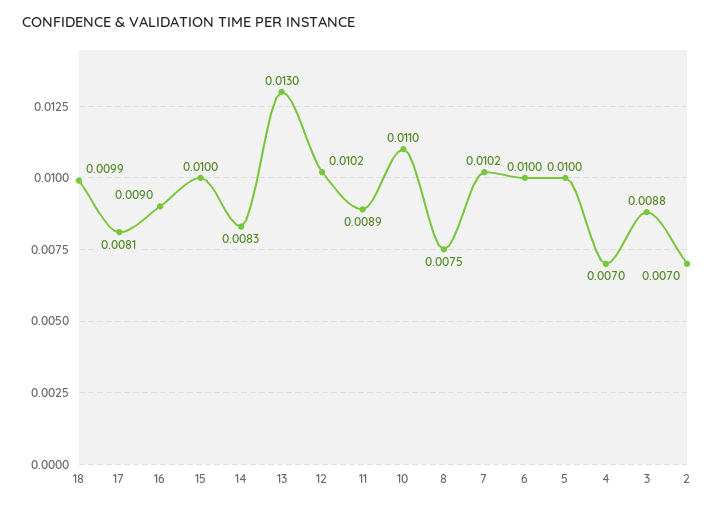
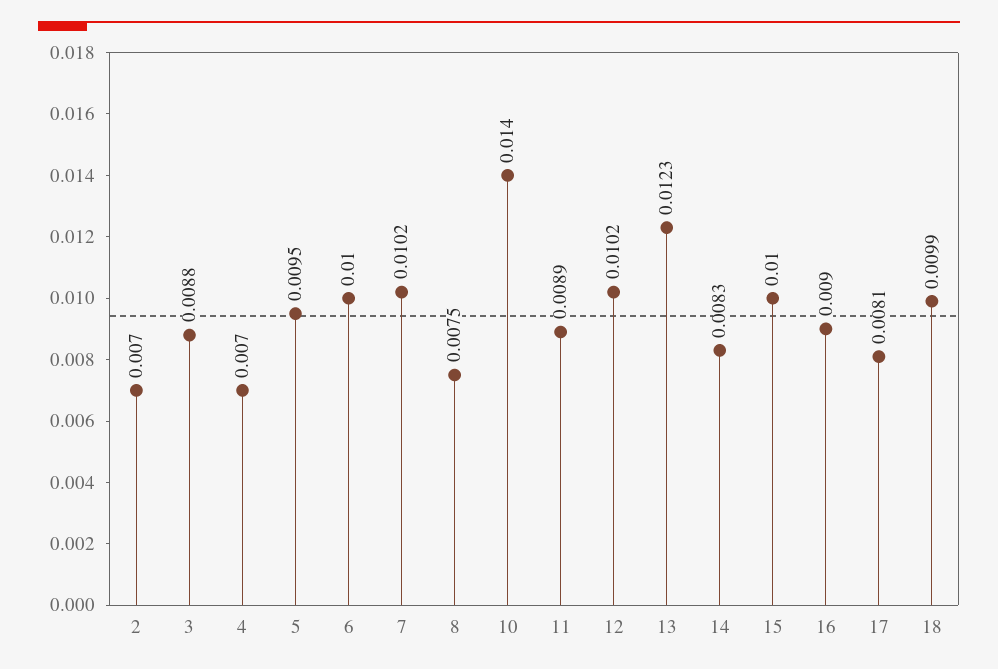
13: 0.013 -> 0.0123
10: 0.011 -> 0.014
5: 0.01 -> 0.0095

